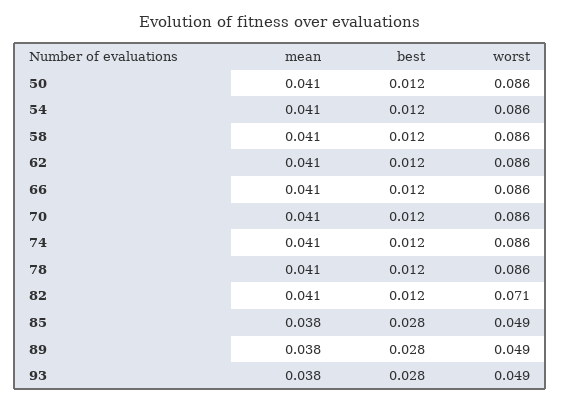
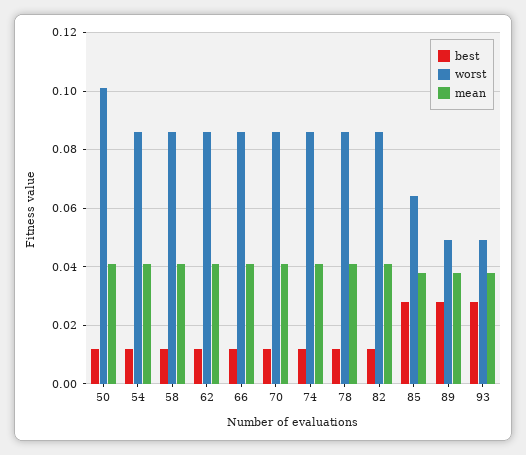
worst, 50: 0.086 -> 0.1
worst, 82: 0.071 -> 0.085
worst, 85: 0.049 -> 0.065

